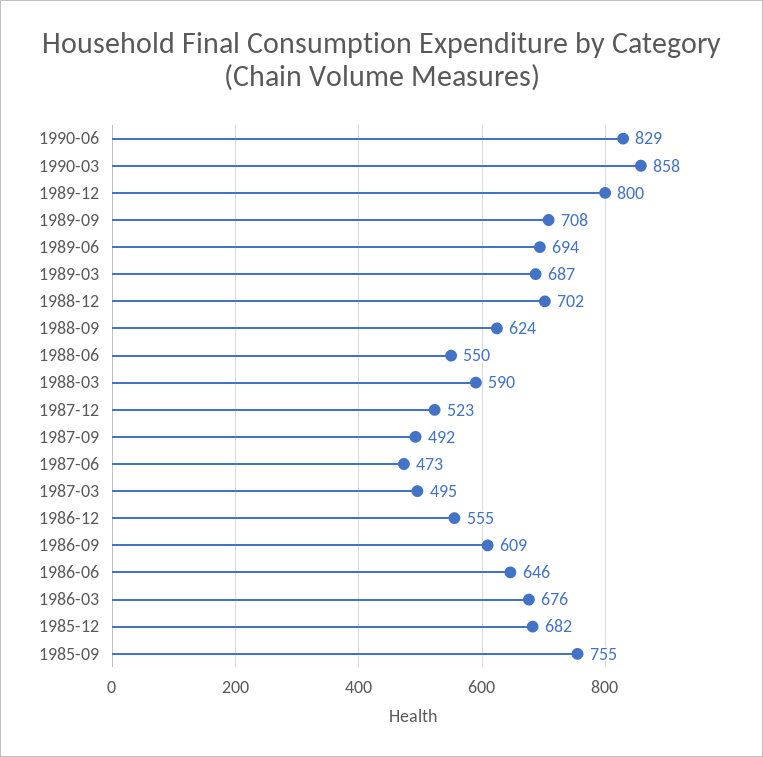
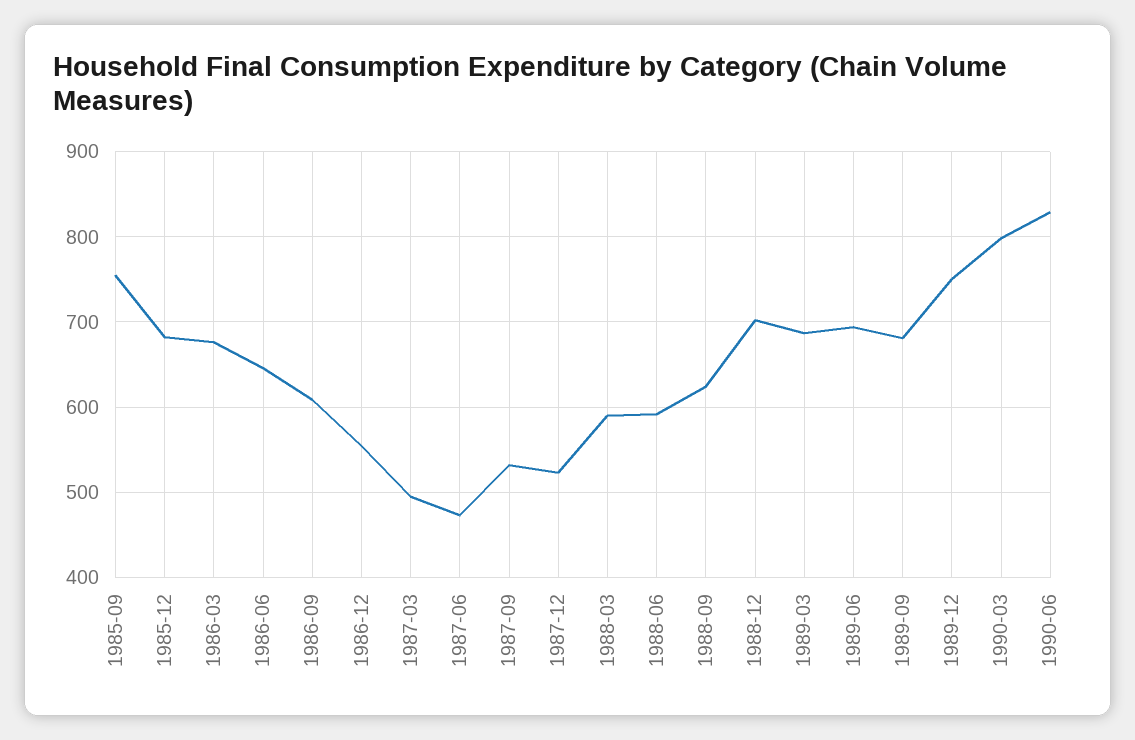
1990-03: 858 -> 800
1989-12: 800 -> 750
1989-09: 708 -> 680
1988-06: 550 -> 590
1987-09: 492 -> 530

